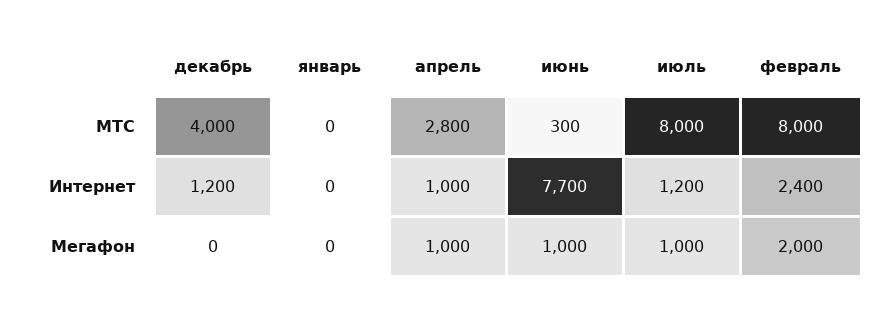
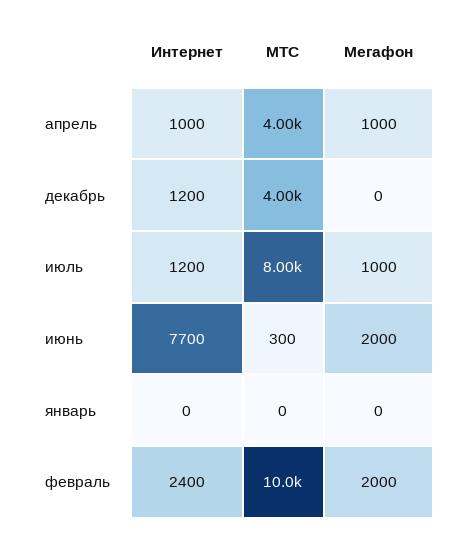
апрель, МТС: 2800 -> 4000
февраль, МТС: 8000 -> 10000
июнь, Мегафон: 1000 -> 2000

